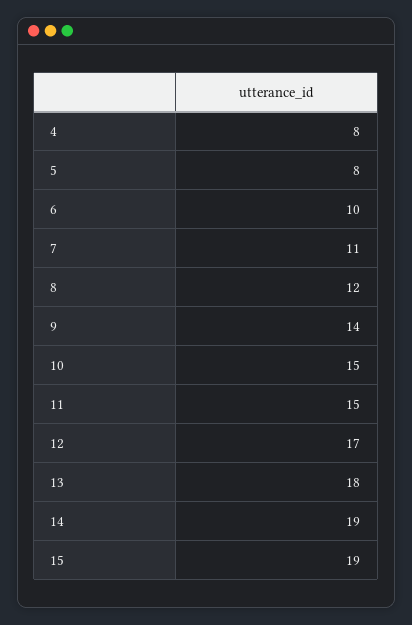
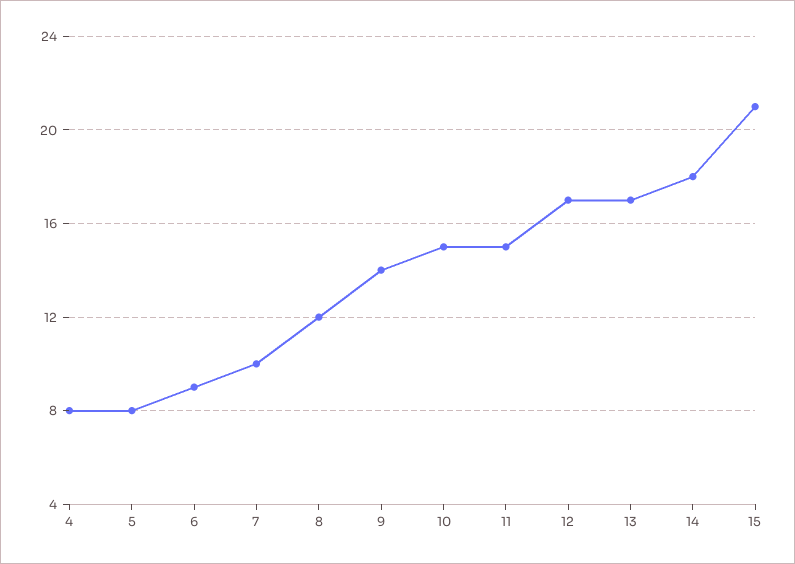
6: 10 -> 9
7: 11 -> 10
13: 18 -> 17
14: 19 -> 18
15: 19 -> 21

